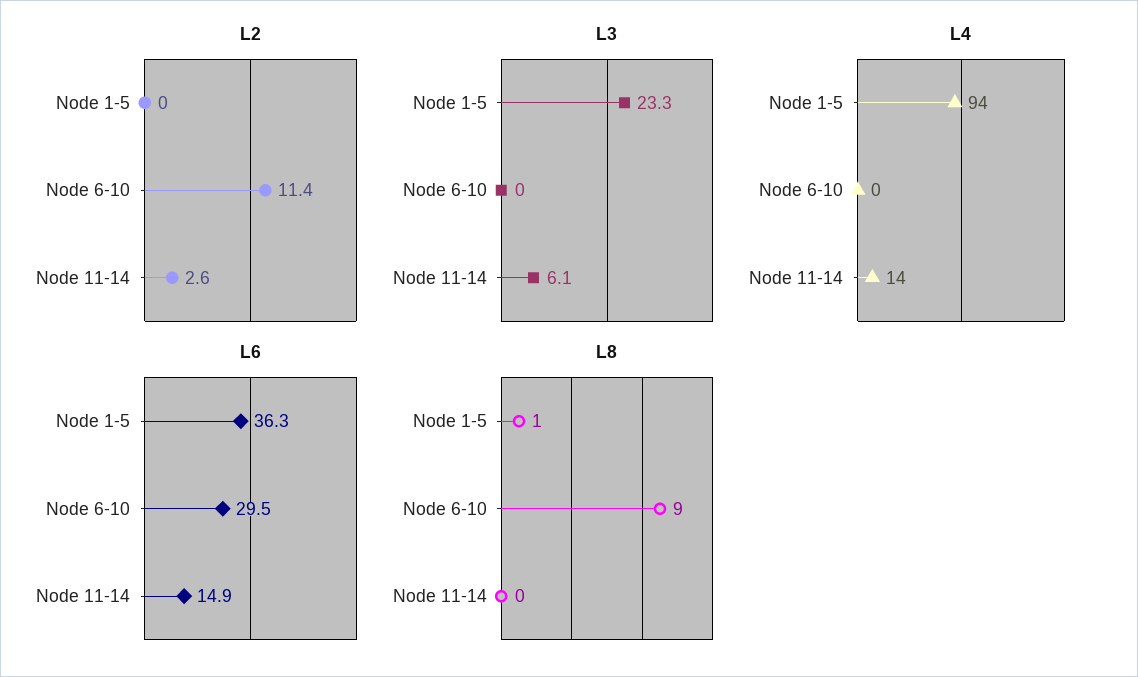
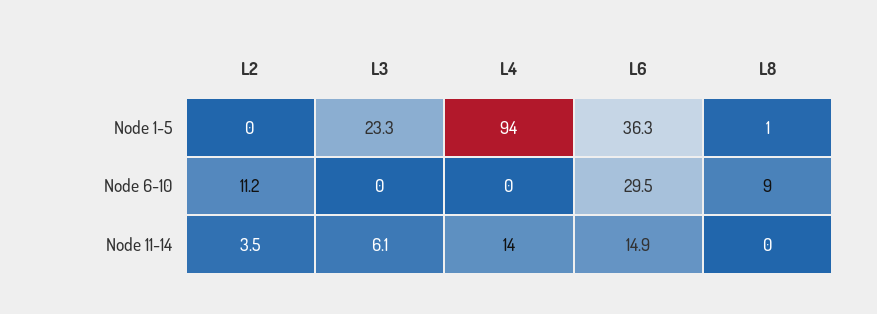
L2, Node 6-10: 11.4 -> 11.2
L2, Node 11-14: 2.6 -> 3.5

